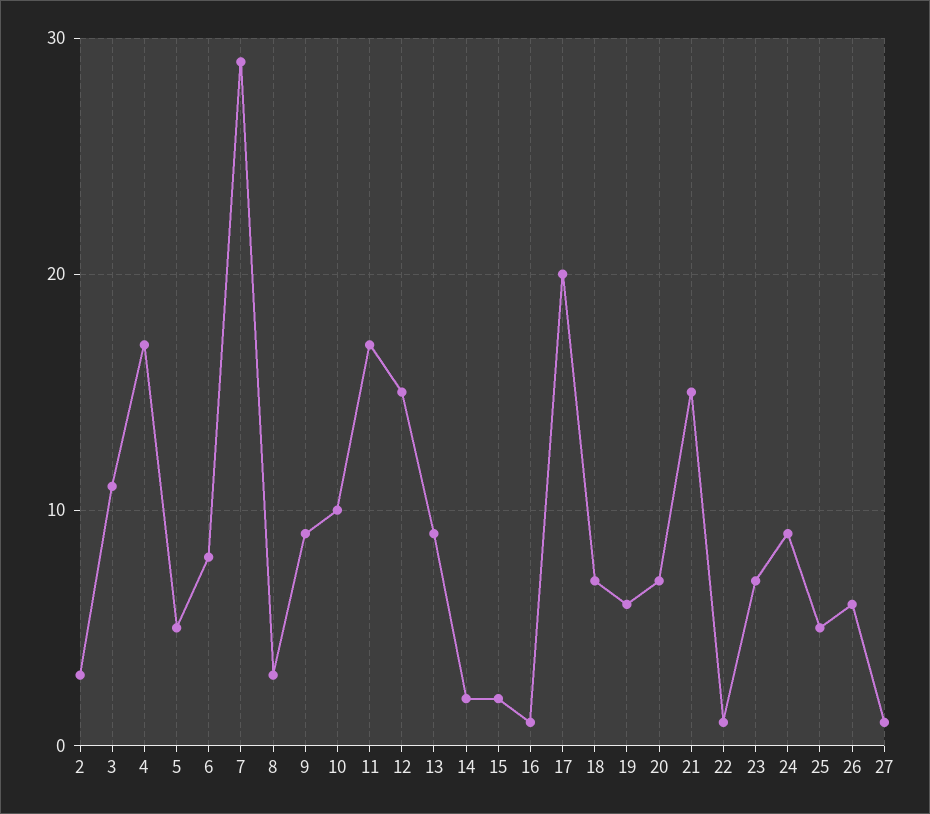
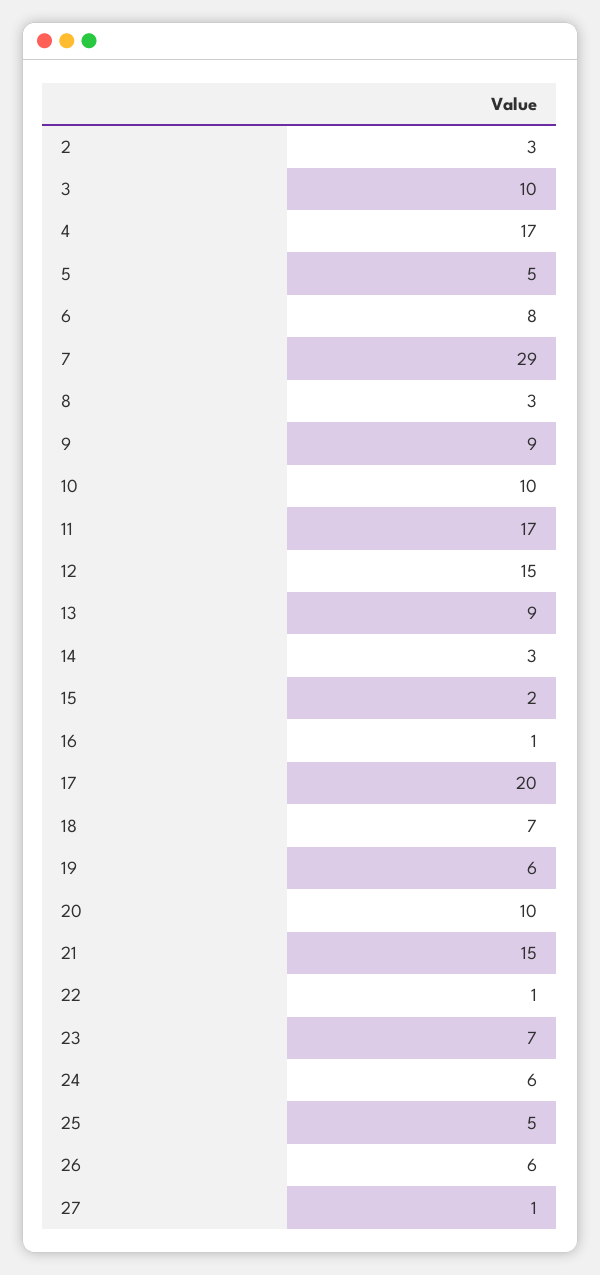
3: 11 -> 10
14: 2 -> 3
20: 7 -> 10
24: 9 -> 6

